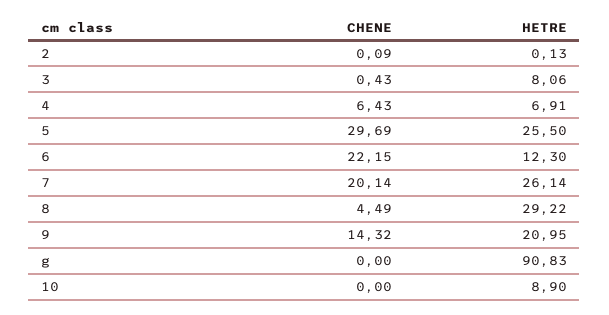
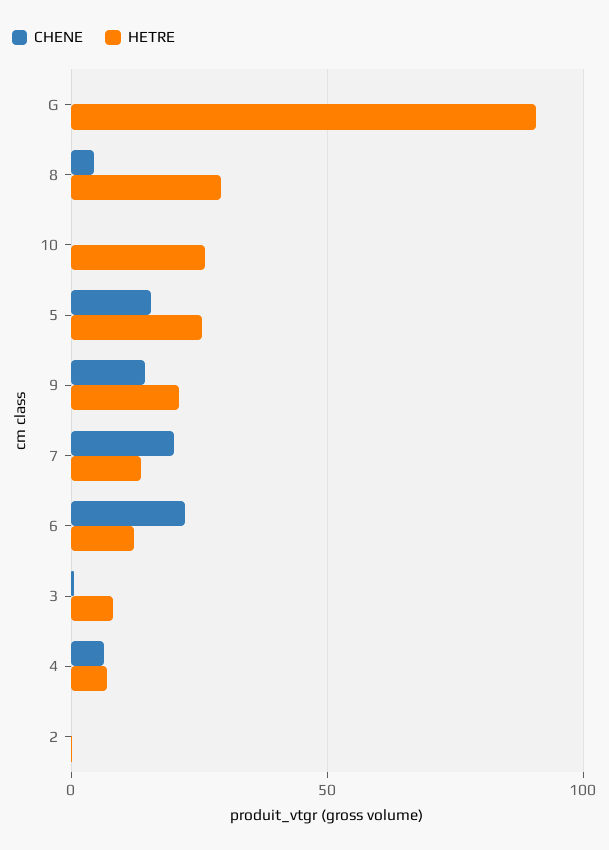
CHENE, 5: 29.69 -> 15
HETRE, 7: 26.14 -> 15
HETRE, 10: 8.9 -> 25

